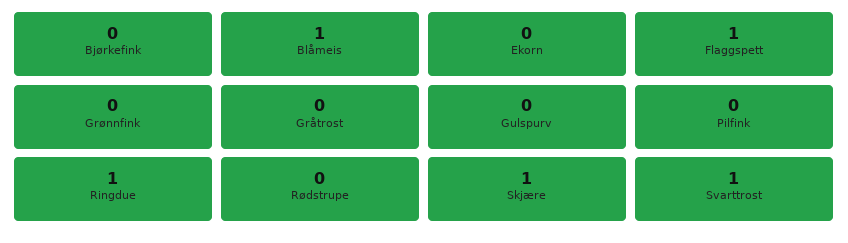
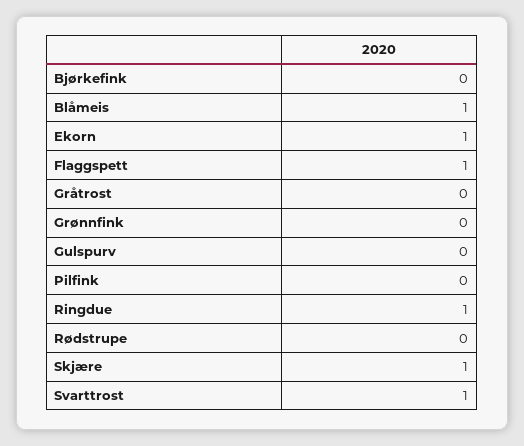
Ekorn: 0 -> 1

